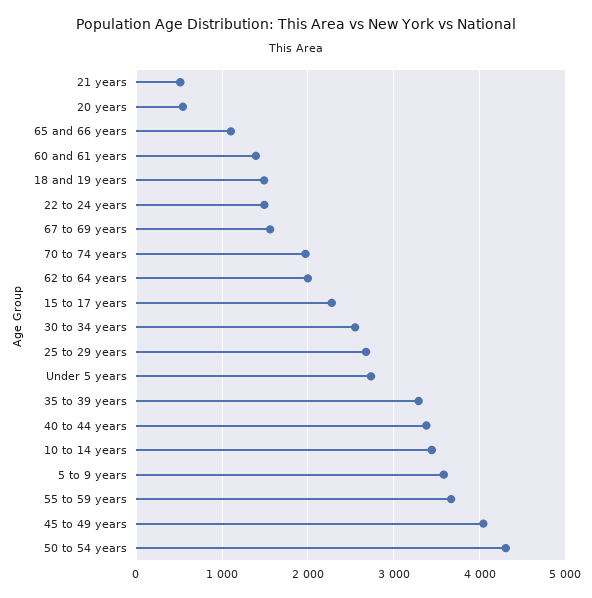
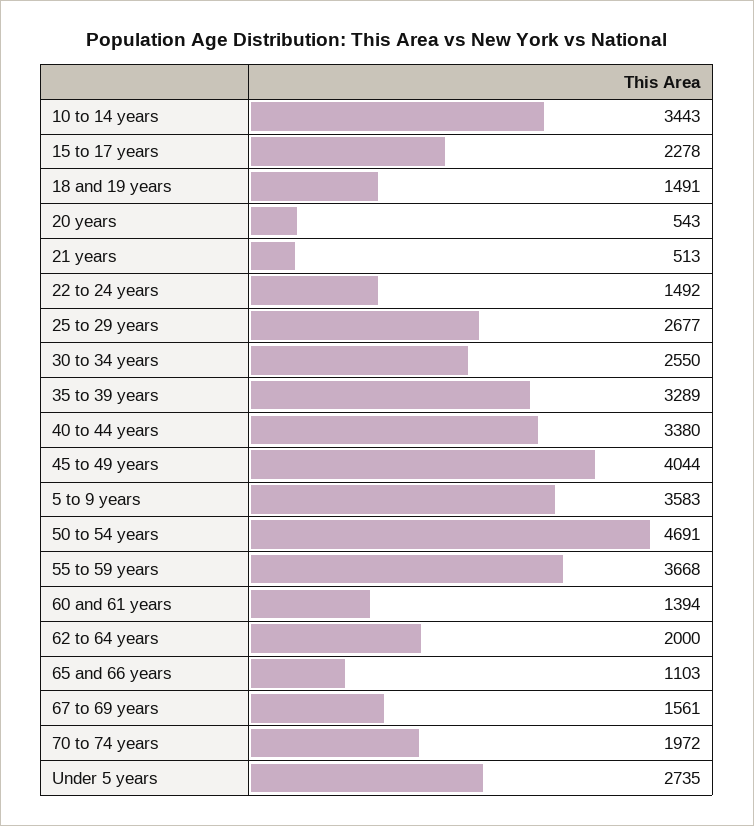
50 to 54 years: 4300 -> 4691

